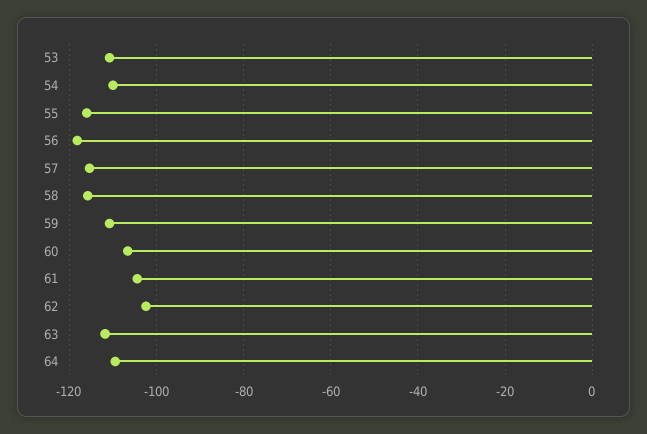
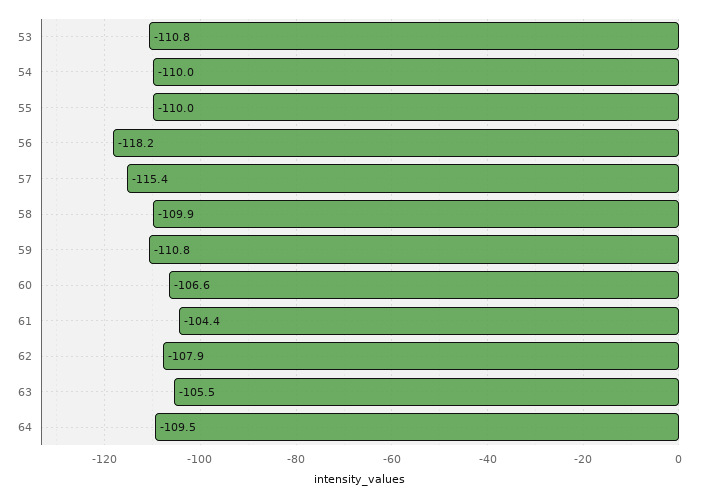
55: -116 -> -110
58: -116 -> -109.9
62: -102 -> -107.9
63: -112 -> -105.5

